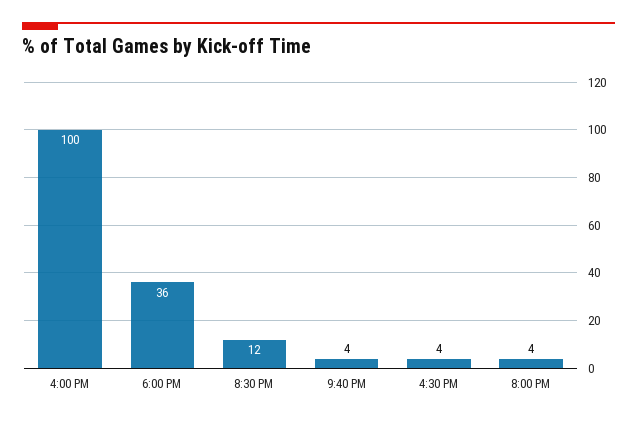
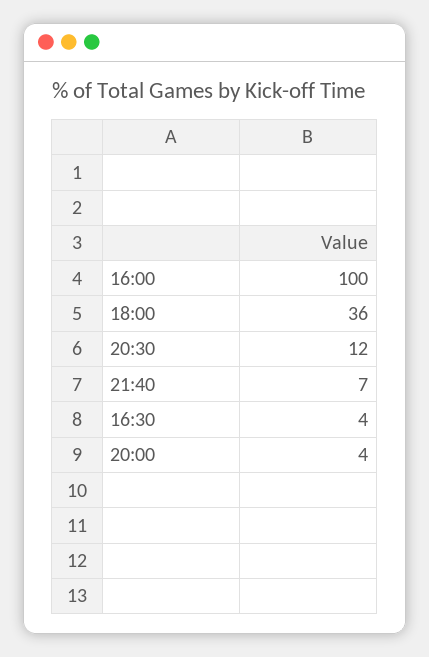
9:40 PM: 4 -> 7

